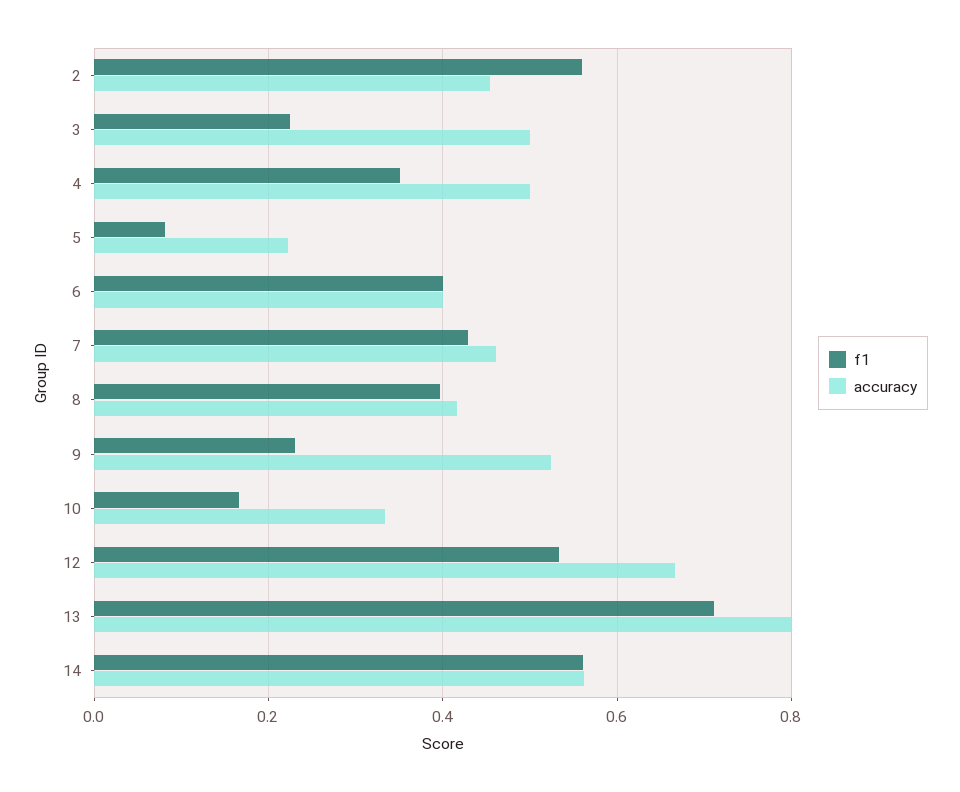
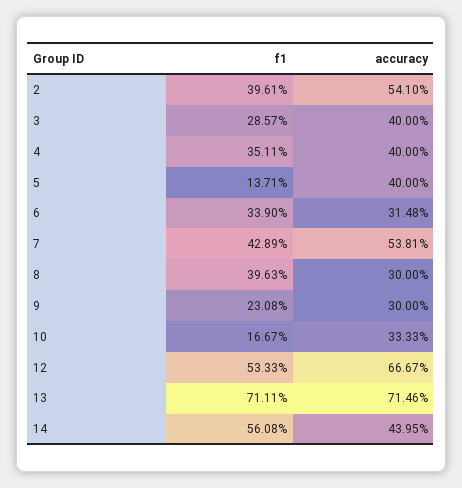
f1, 2: 0.56 -> 0.3961
accuracy, 2: 0.46 -> 0.541
f1, 3: 0.22 -> 0.2857
accuracy, 3: 0.5 -> 0.4
accuracy, 4: 0.5 -> 0.4
f1, 5: 0.08 -> 0.1371
accuracy, 5: 0.22 -> 0.4
f1, 6: 0.4 -> 0.339
accuracy, 6: 0.4 -> 0.3148
accuracy, 7: 0.46 -> 0.5381
accuracy, 8: 0.42 -> 0.3
accuracy, 9: 0.52 -> 0.3
accuracy, 13: 0.8 -> 0.7146
accuracy, 14: 0.56 -> 0.4395

